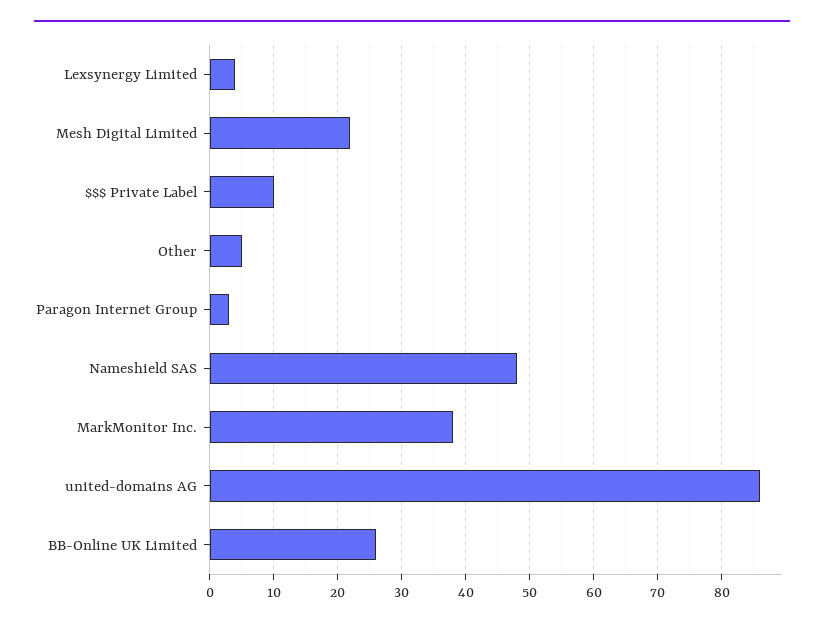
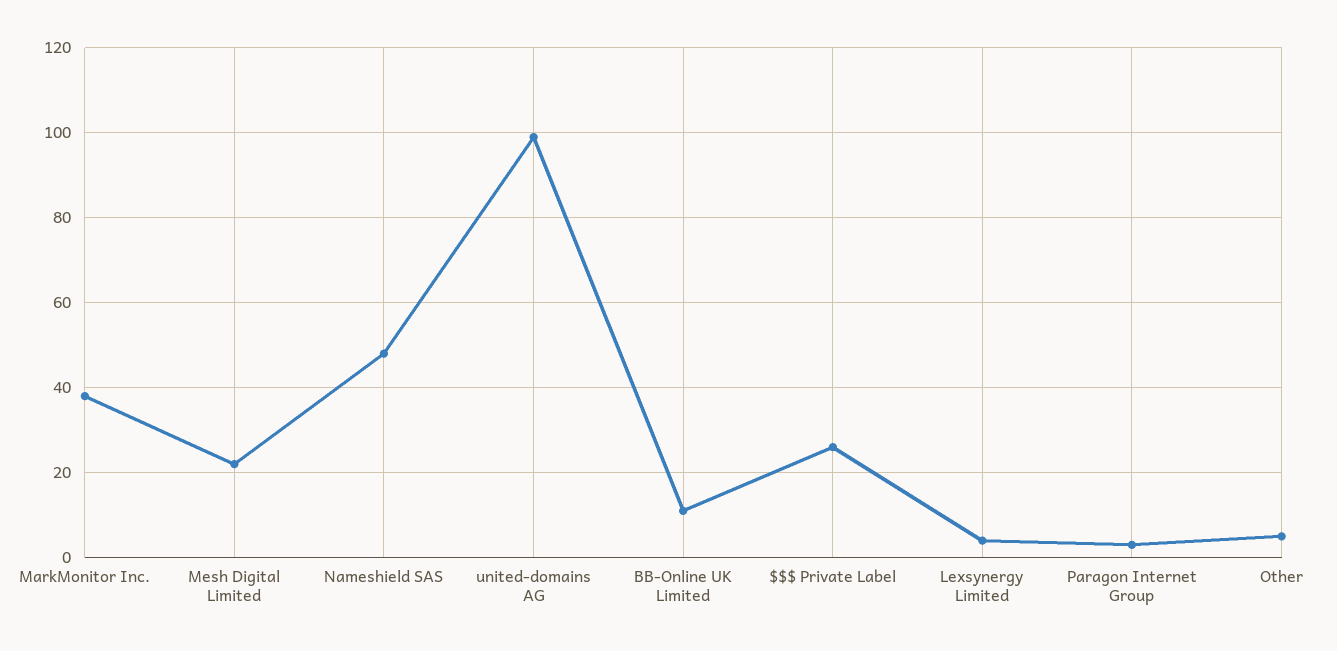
$$$ Private Label: 10 -> 25
united-domains AG: 86 -> 100
BB-Online UK Limited: 26 -> 10

